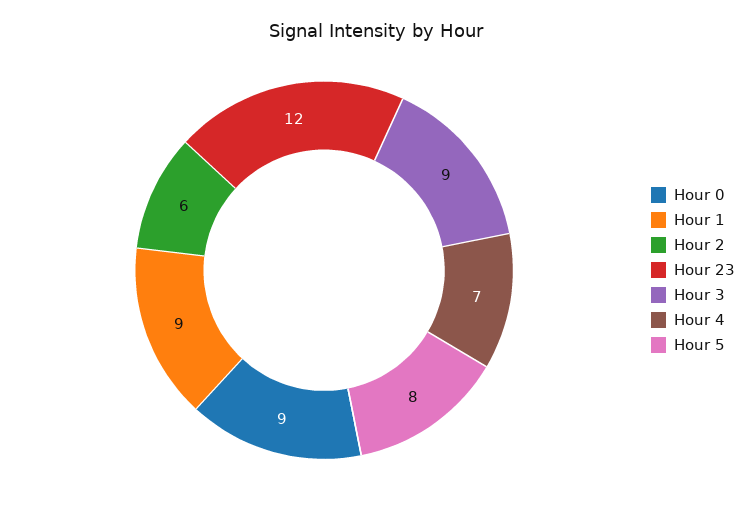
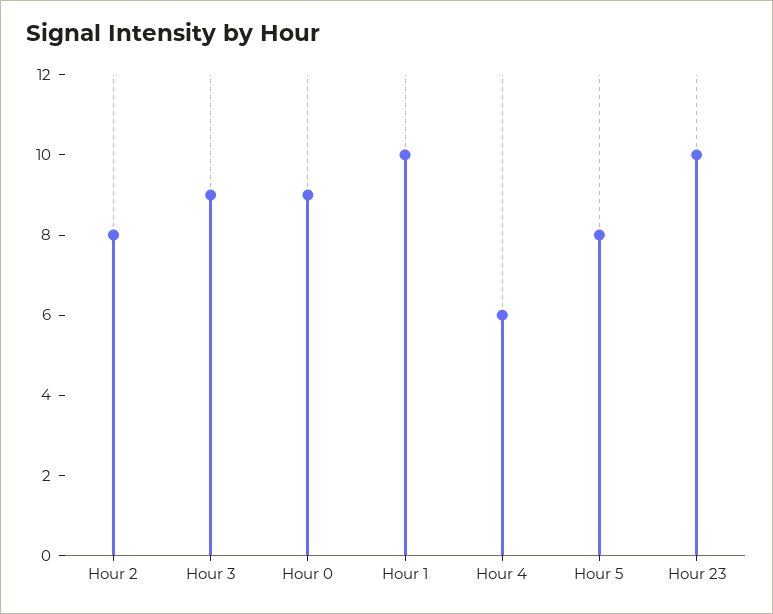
Hour 1: 9 -> 10
Hour 2: 6 -> 8
Hour 23: 12 -> 10
Hour 4: 7 -> 6

